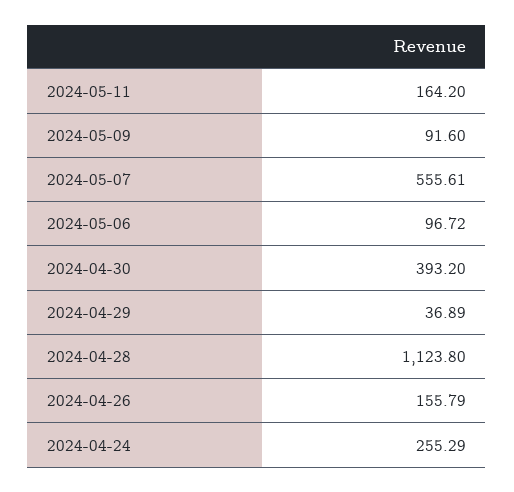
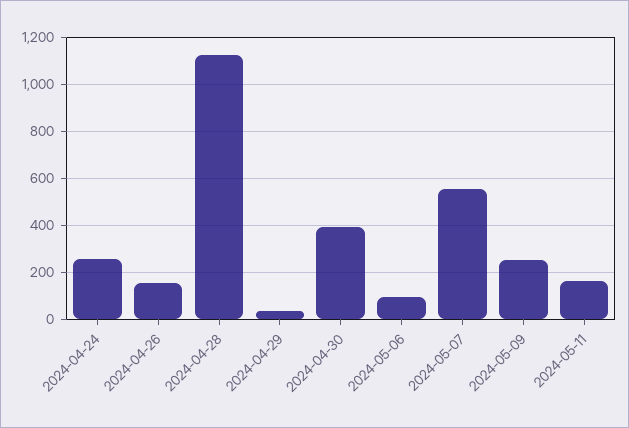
2024-05-09: 91.6 -> 250

